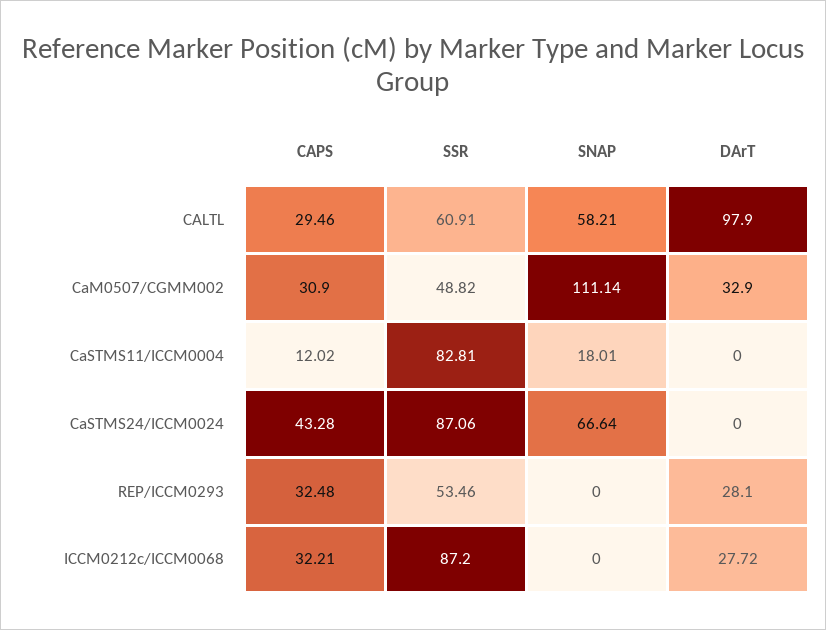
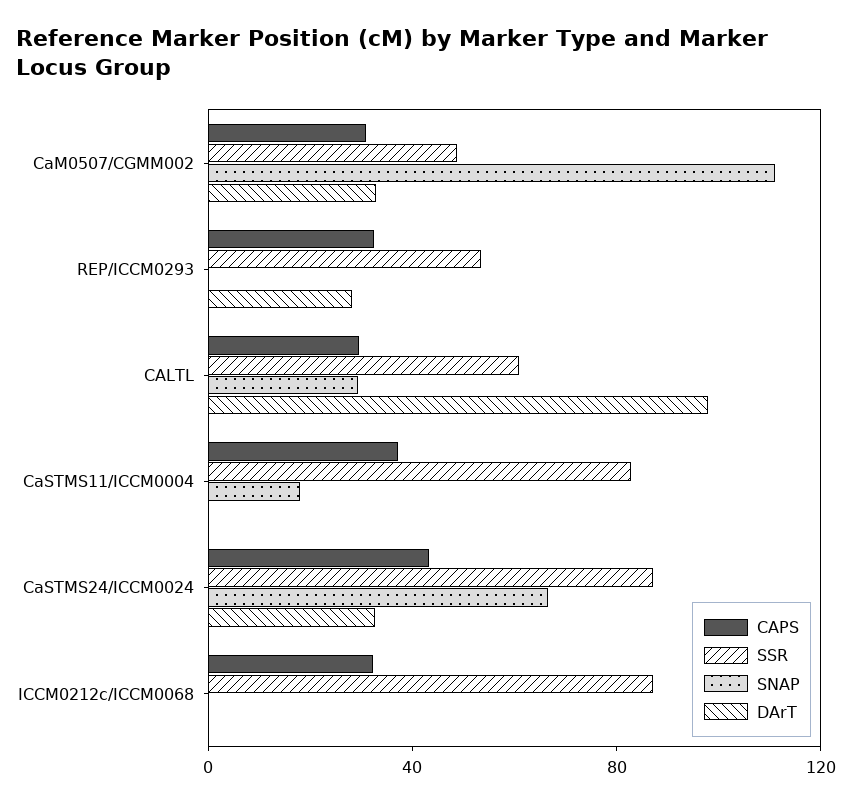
SNAP, CALTL: 58.21 -> 30
CAPS, CaSTMS11/ICCM0004: 12.02 -> 40
DArT, CaSTMS24/ICCM0024: 0 -> 30
DArT, ICCM0212c/ICCM0068: 27.72 -> 0

